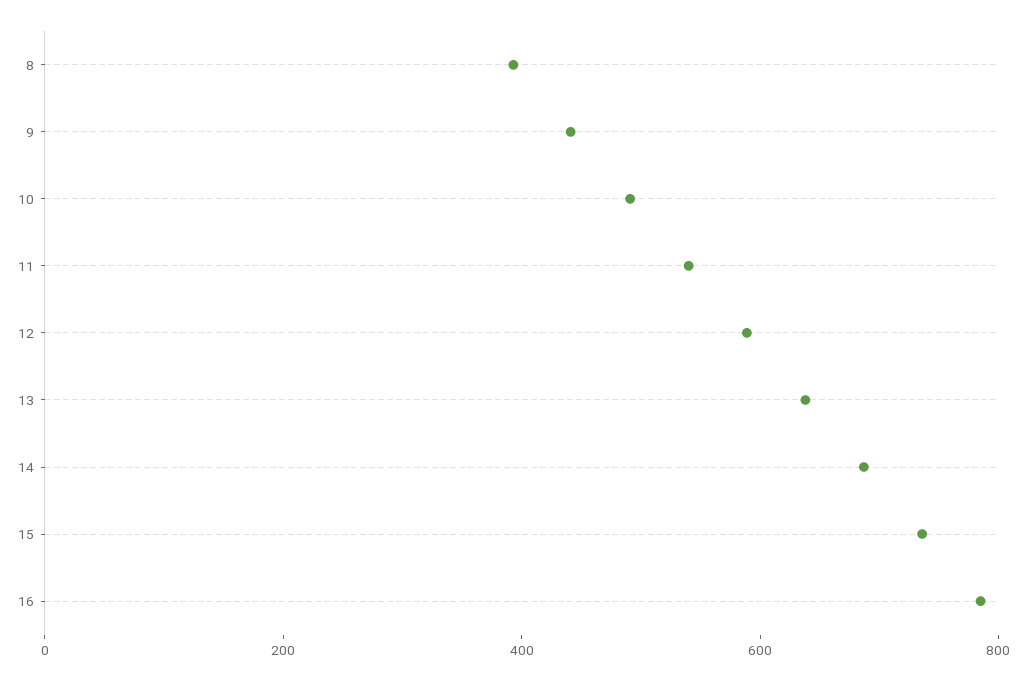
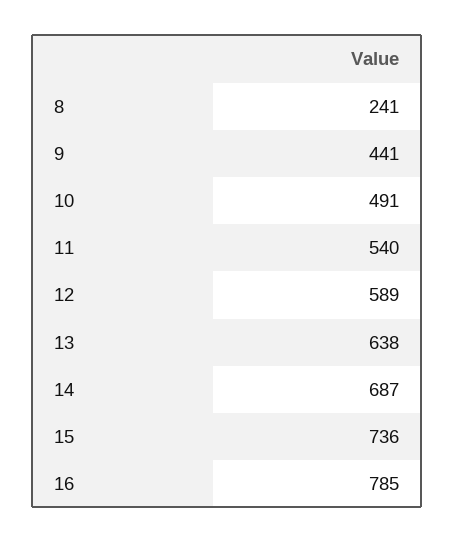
8: 400 -> 241

